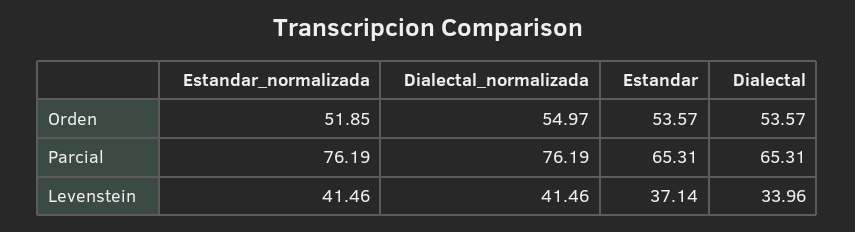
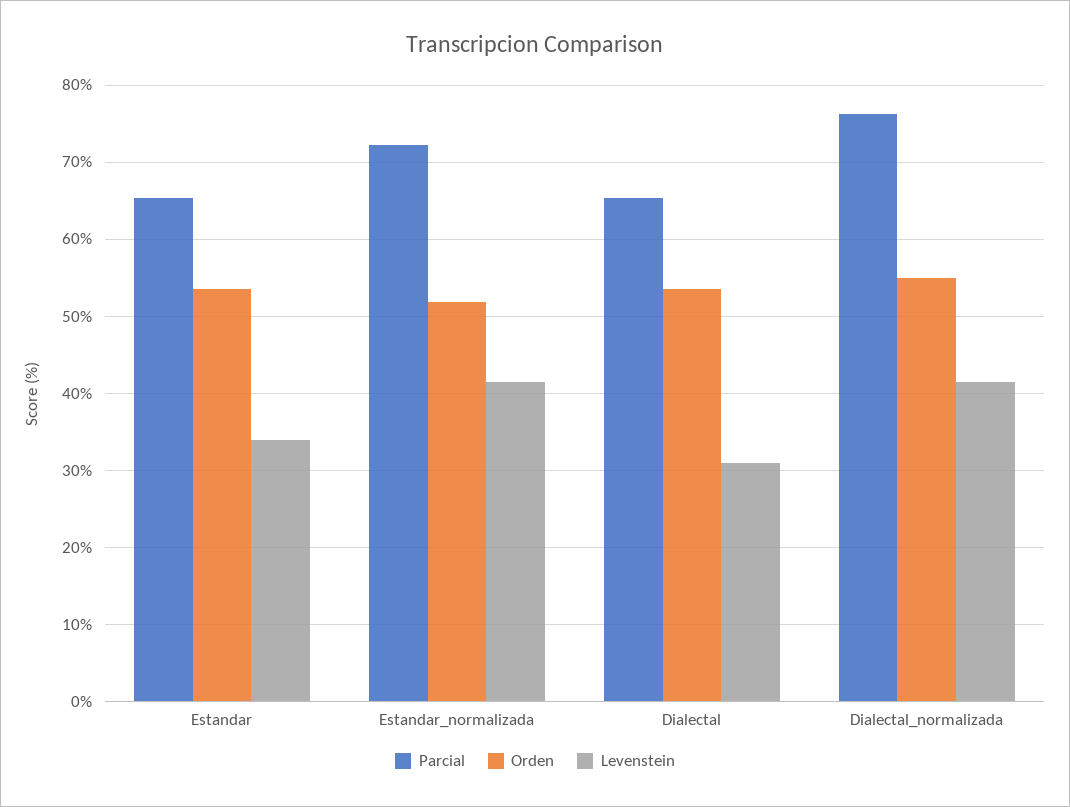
Parcial, Estandar_normalizada: 76.19 -> 72
Levenstein, Estandar: 37.14 -> 34
Levenstein, Dialectal: 33.96 -> 31

